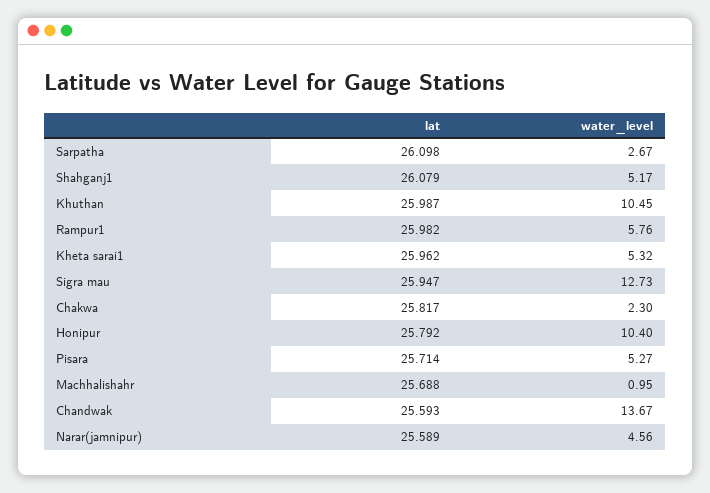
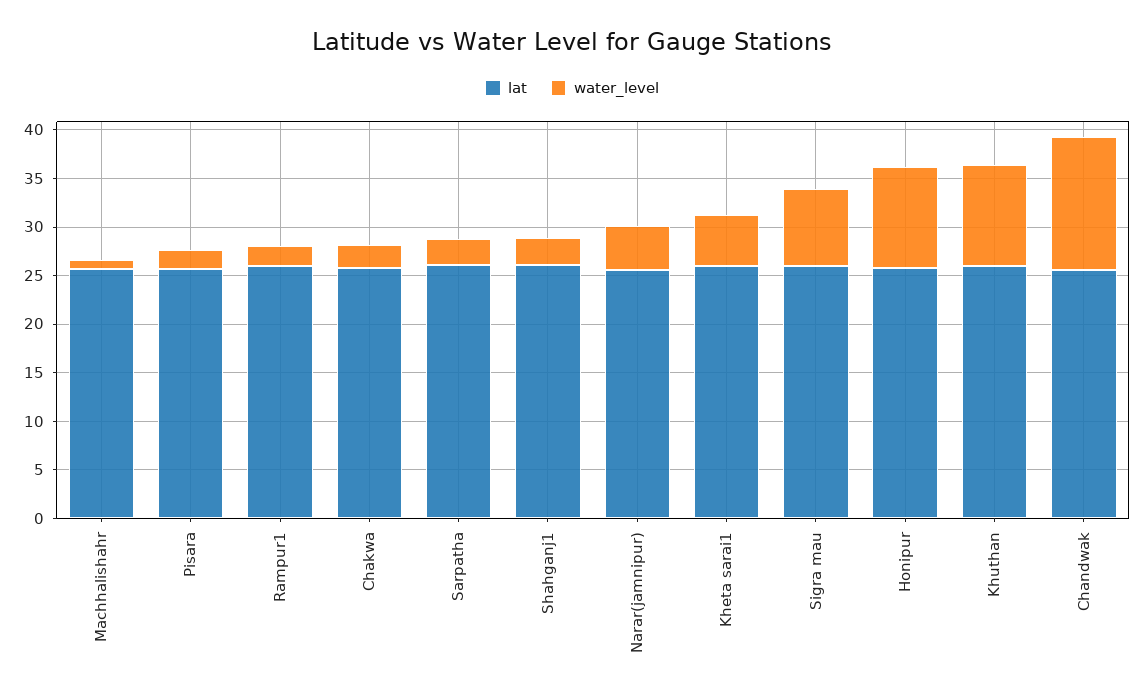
water_level, Shahganj1: 5.17 -> 3
water_level, Rampur1: 5.76 -> 2
water_level, Sigra mau: 12.73 -> 8
water_level, Pisara: 5.27 -> 2

